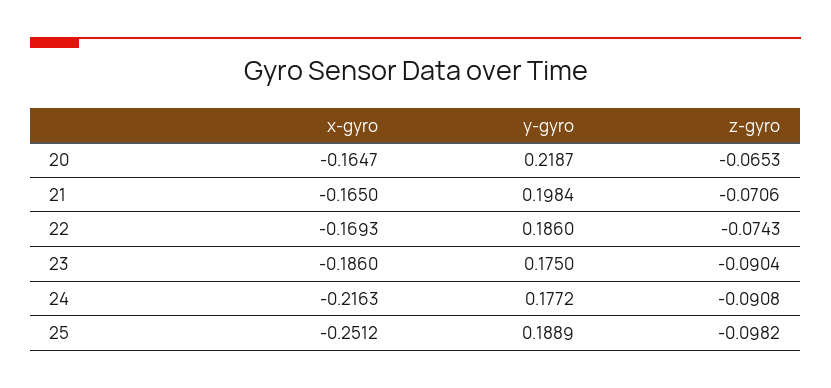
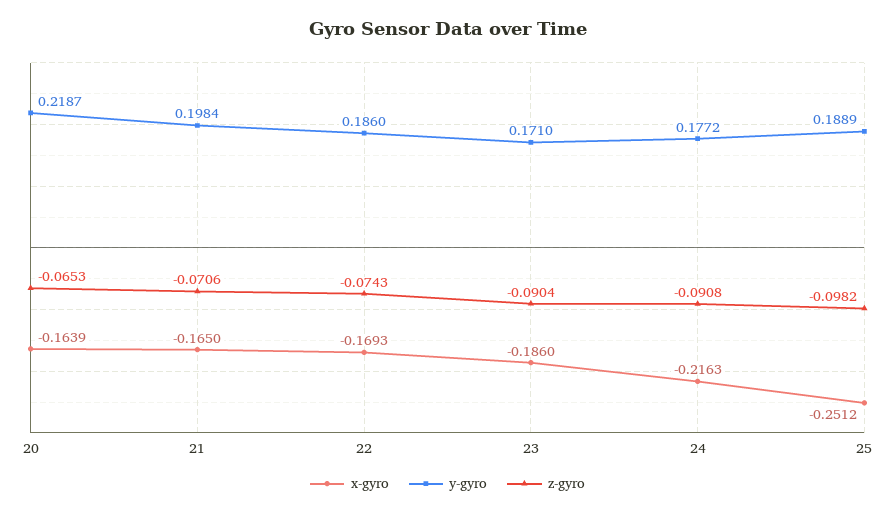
x-gyro, 20: -0.1647 -> -0.1639
y-gyro, 23: 0.175 -> 0.171

